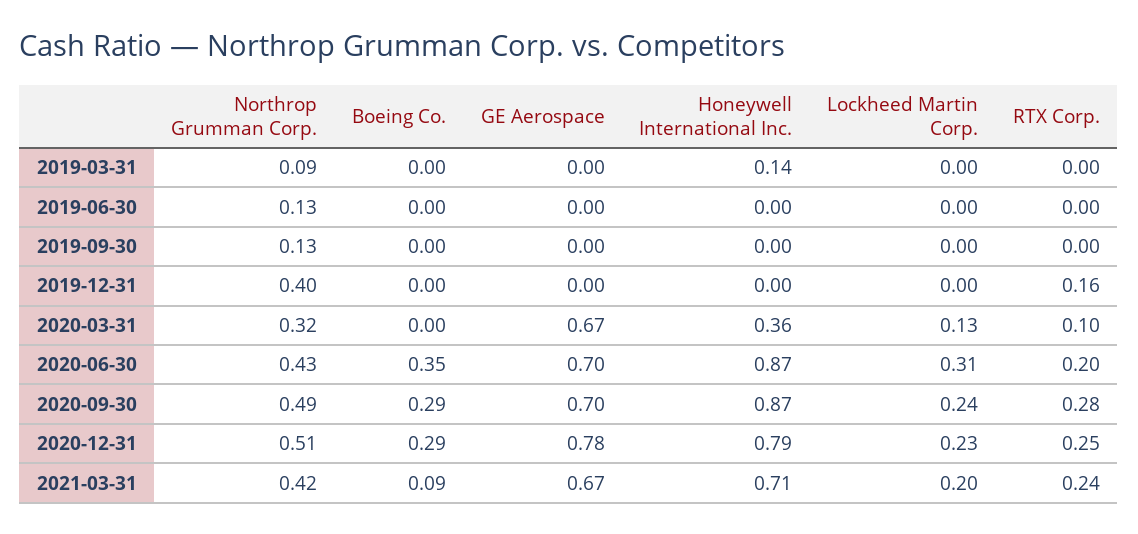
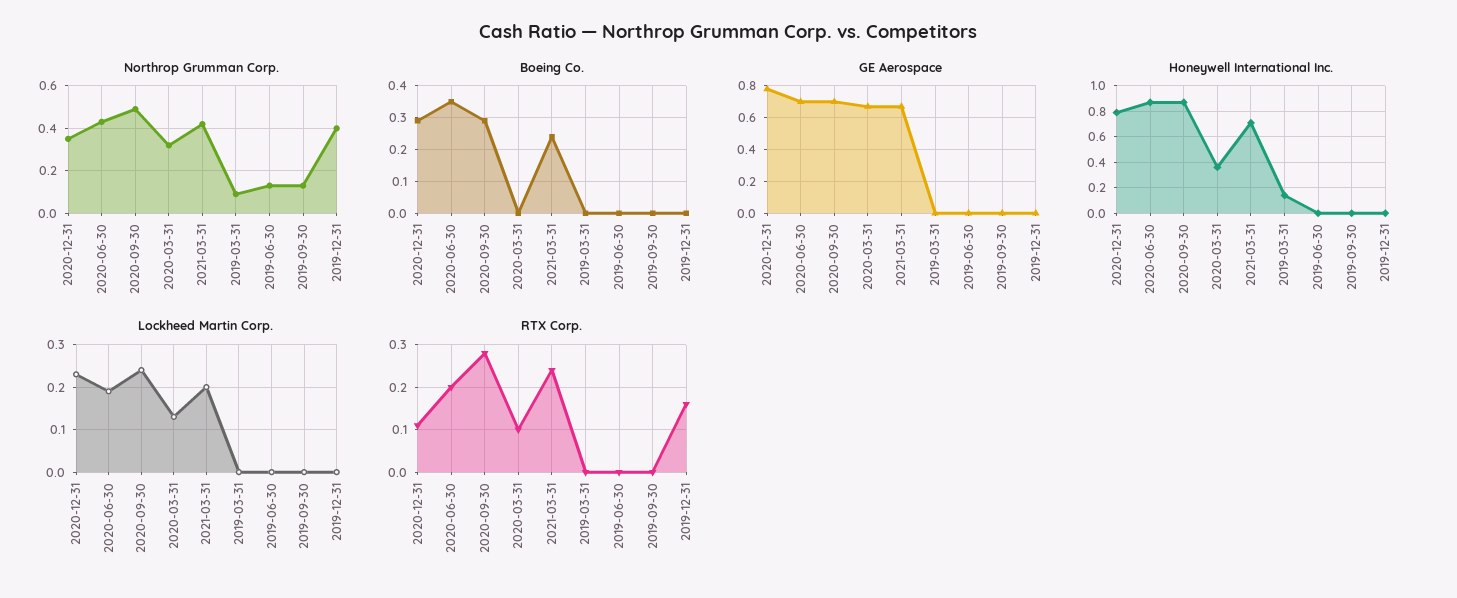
Lockheed Martin Corp., 2020-06-30: 0.31 -> 0.2
Northrop Grumman Corp., 2020-12-31: 0.51 -> 0.35
RTX Corp., 2020-12-31: 0.25 -> 0.1
Boeing Co., 2021-03-31: 0.09 -> 0.25

